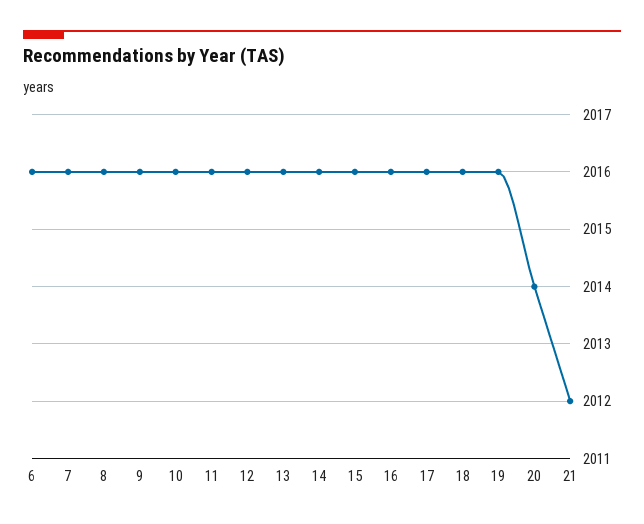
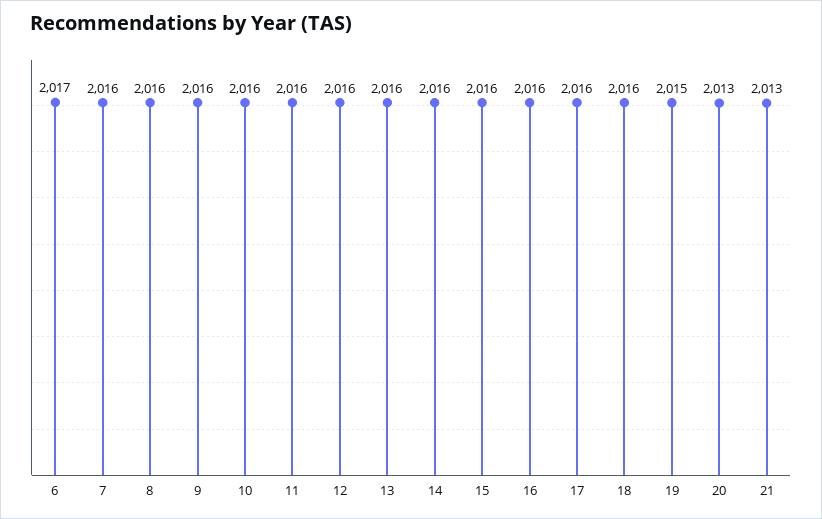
6: 2016 -> 2017
19: 2016 -> 2015
20: 2014 -> 2013
21: 2012 -> 2013

